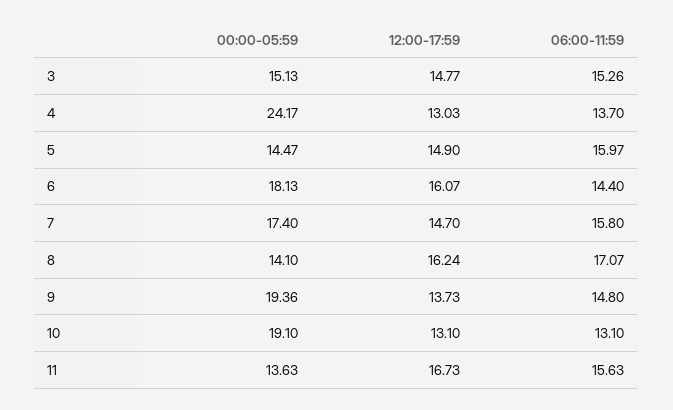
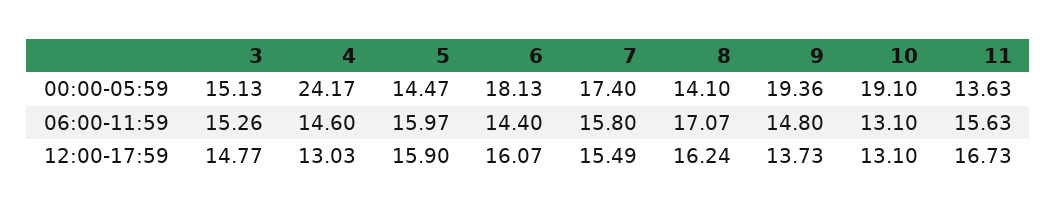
06:00-11:59, 4: 13.7 -> 14.6
12:00-17:59, 5: 14.9 -> 15.9
12:00-17:59, 7: 14.7 -> 15.49

